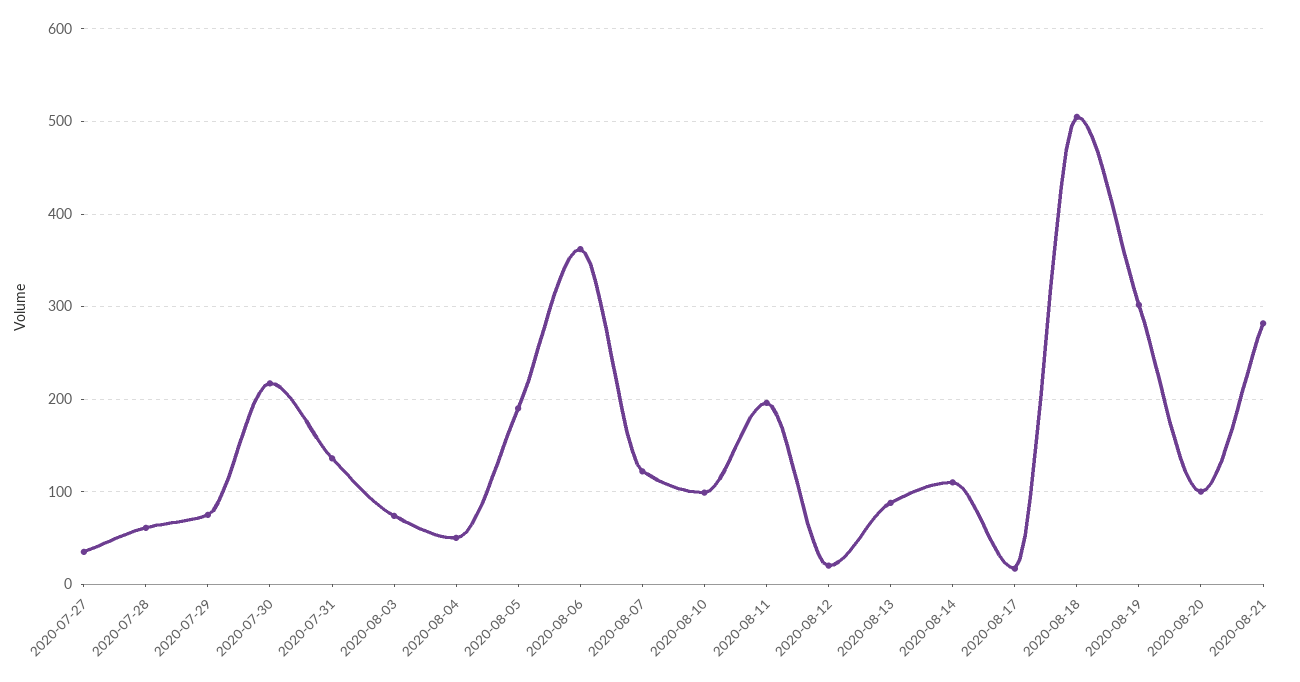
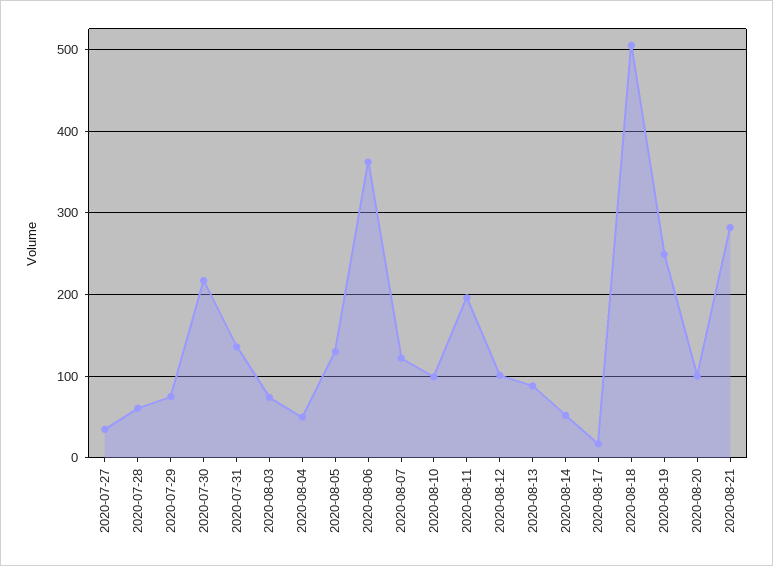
2020-08-05: 190 -> 130
2020-08-12: 20 -> 100
2020-08-14: 110 -> 50
2020-08-19: 300 -> 250

